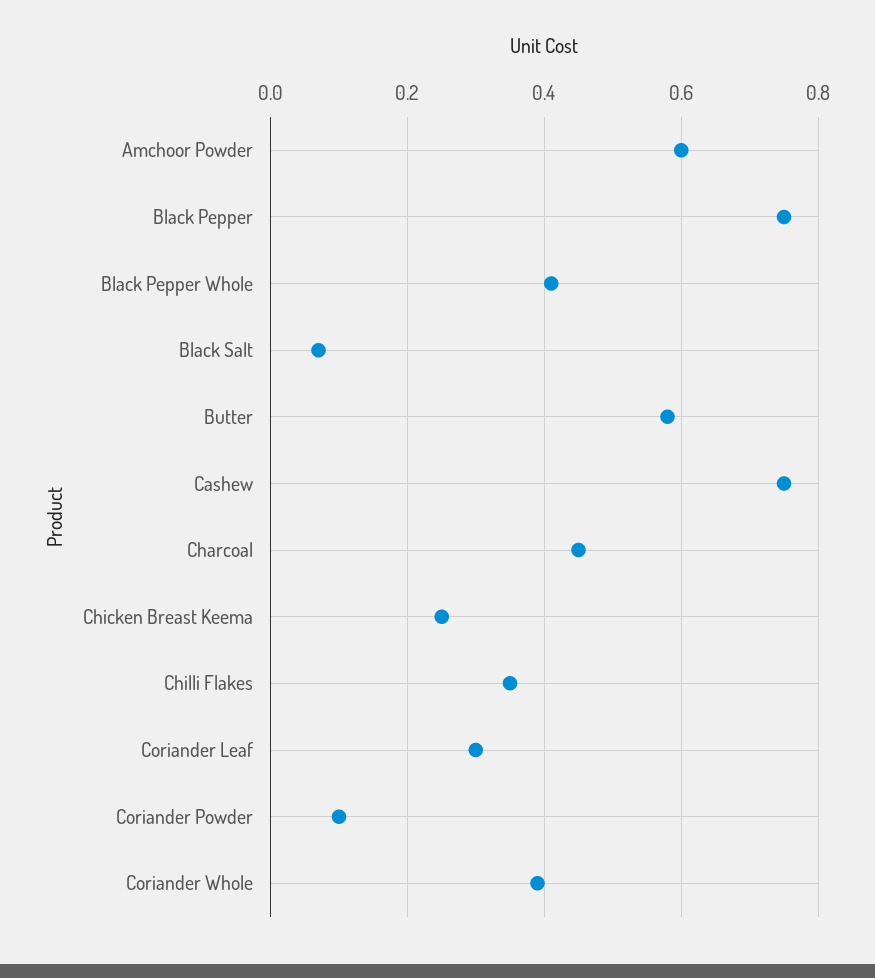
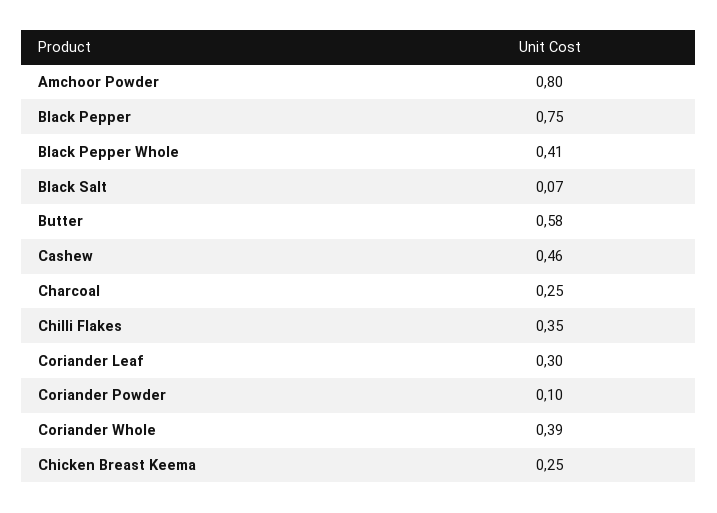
Amchoor Powder: 0.6 -> 0.8
Cashew: 0.75 -> 0.46
Charcoal: 0.45 -> 0.25

